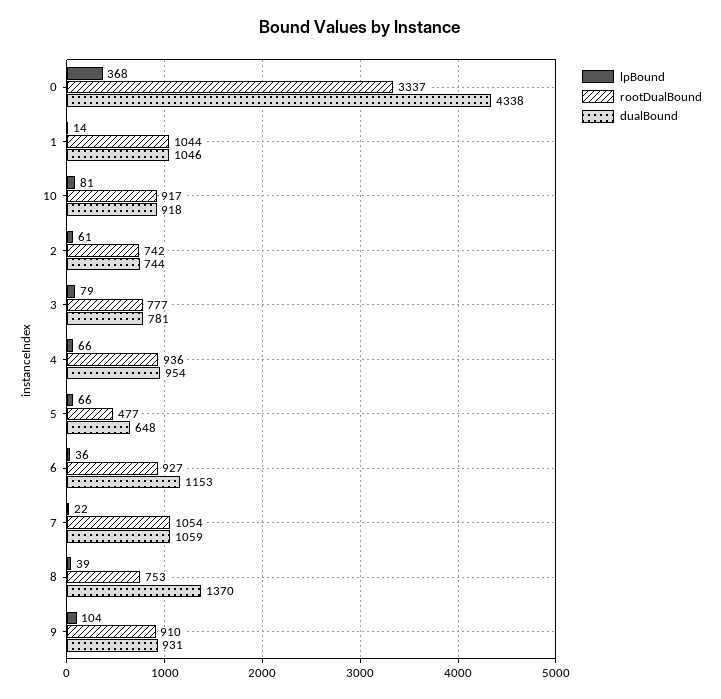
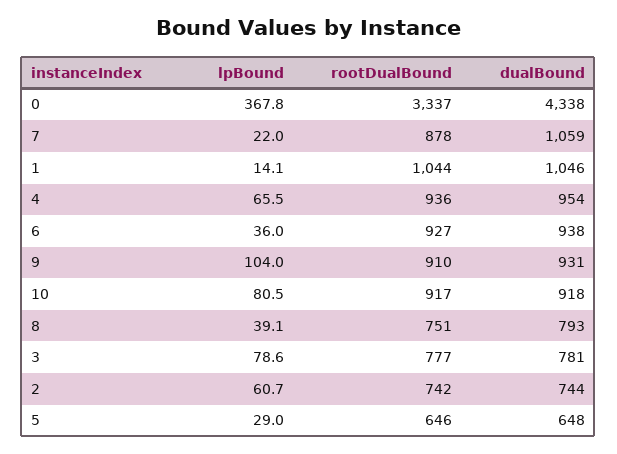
lpBound, 5: 66 -> 29
rootDualBound, 5: 477 -> 646
dualBound, 6: 1153 -> 938
rootDualBound, 7: 1054 -> 878
rootDualBound, 8: 753 -> 751
dualBound, 8: 1370 -> 793

